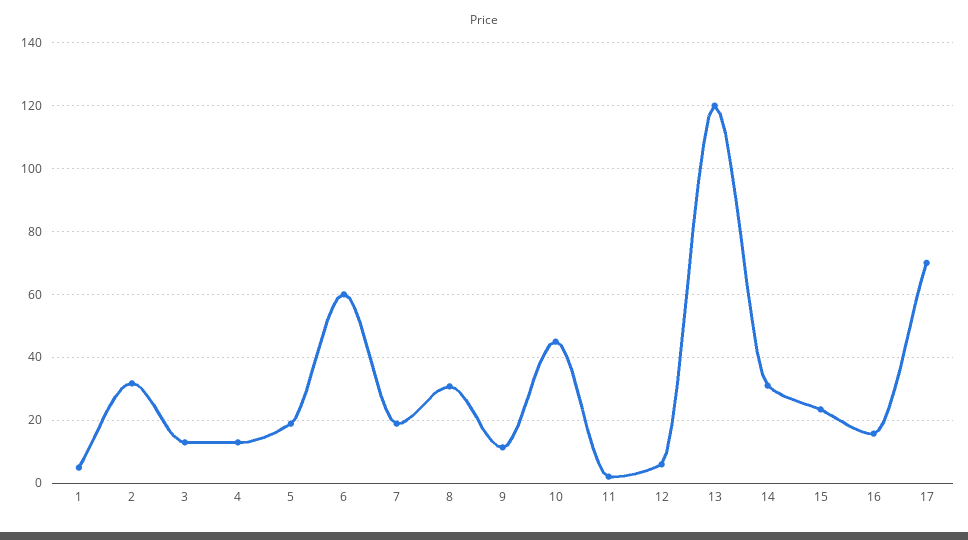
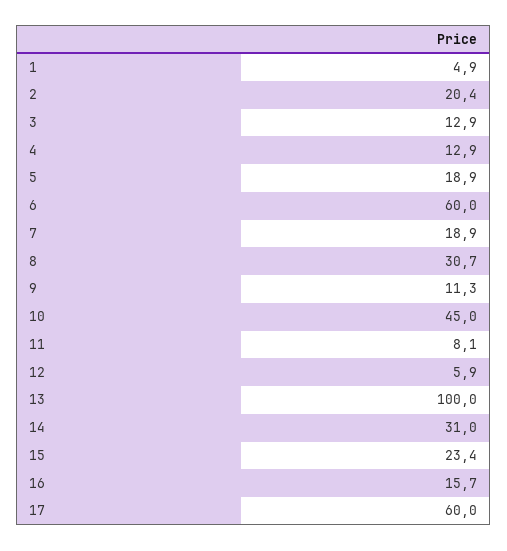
2: 32 -> 20.4
11: 2 -> 8.1
13: 120 -> 100
17: 70 -> 60

